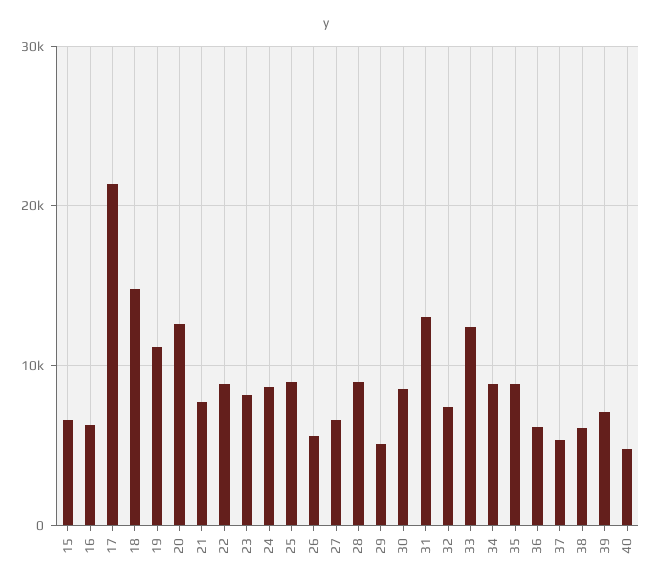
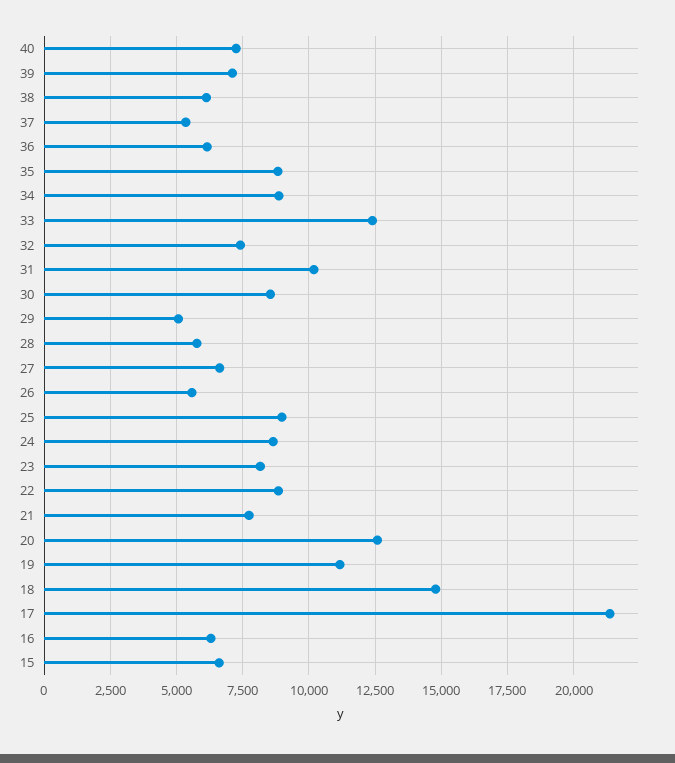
28: 9000 -> 5750
31: 13000 -> 10250
40: 5000 -> 7250

